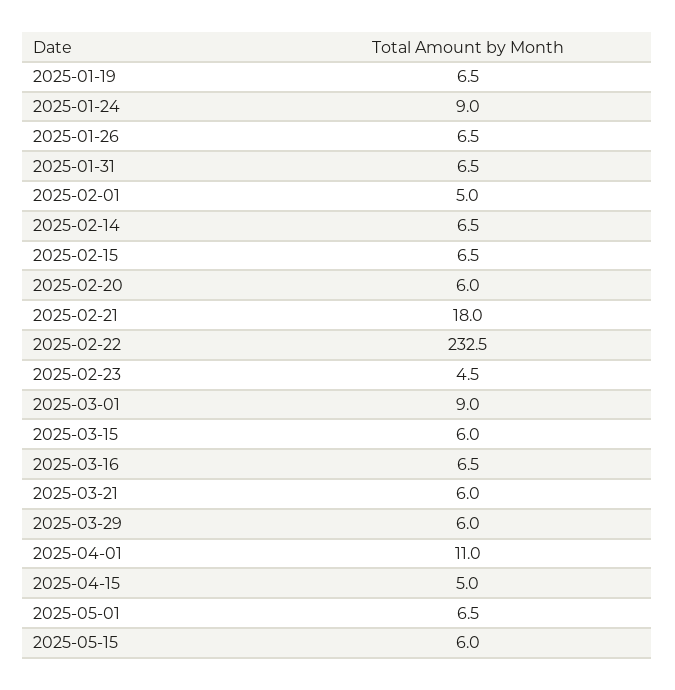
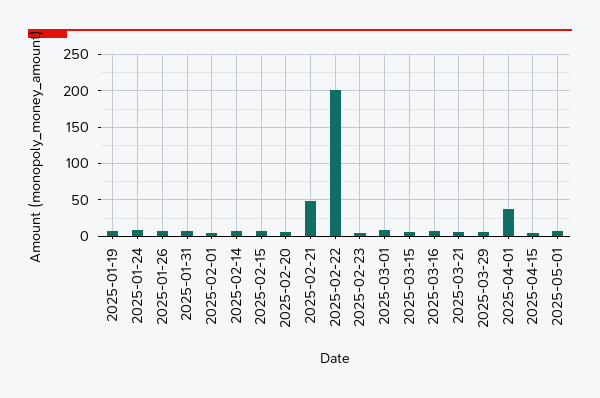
2025-02-21: 18 -> 50
2025-02-22: 232.5 -> 200
2025-04-01: 11 -> 40
2025-05-15: 6 -> none

